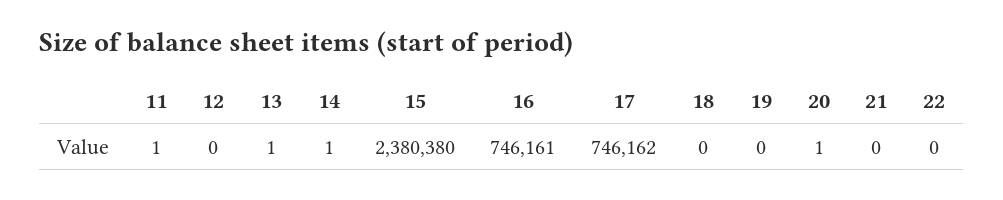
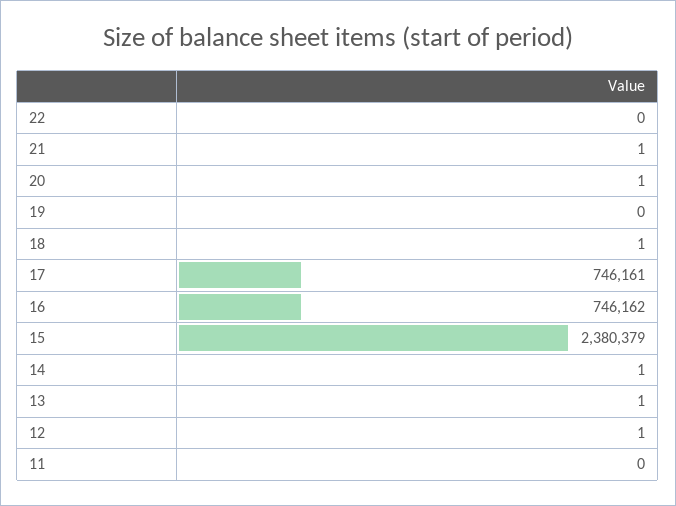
11: 1 -> 0
12: 0 -> 1
15: 2380380 -> 2380379
16: 746161 -> 746162
17: 746162 -> 746161
18: 0 -> 1
21: 0 -> 1

